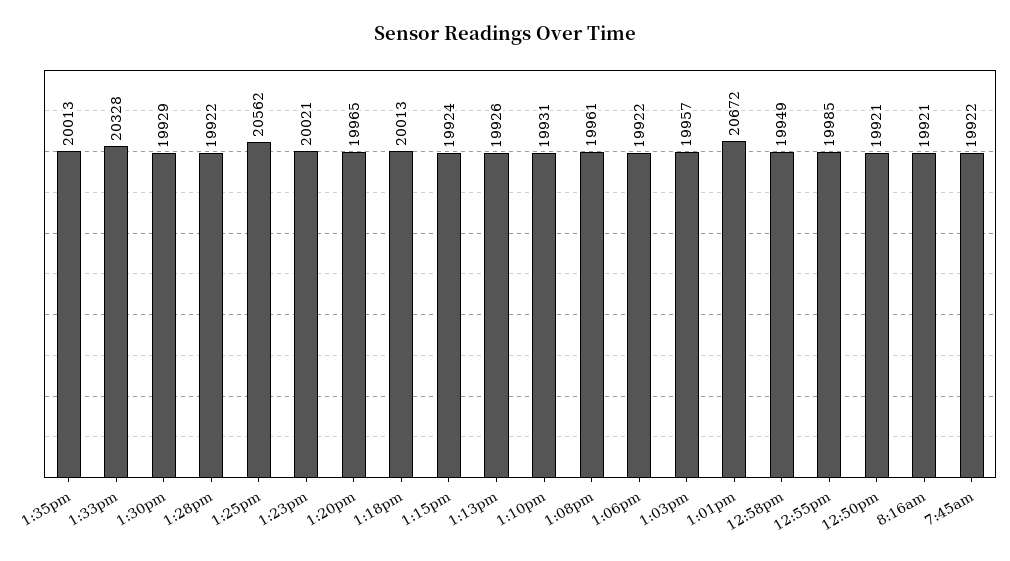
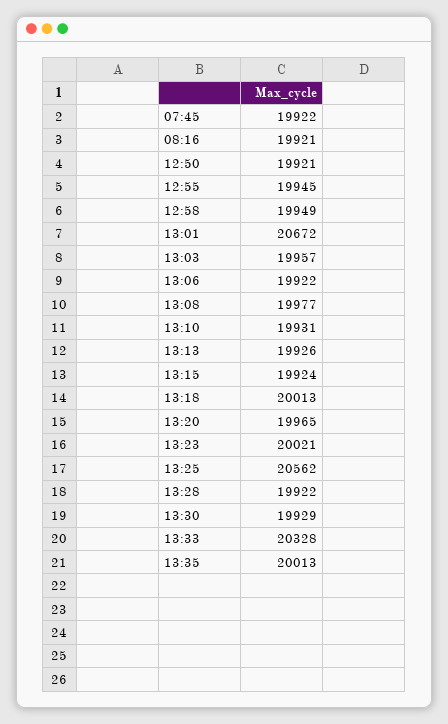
1:08pm: 19961 -> 19977
12:55pm: 19985 -> 19945

